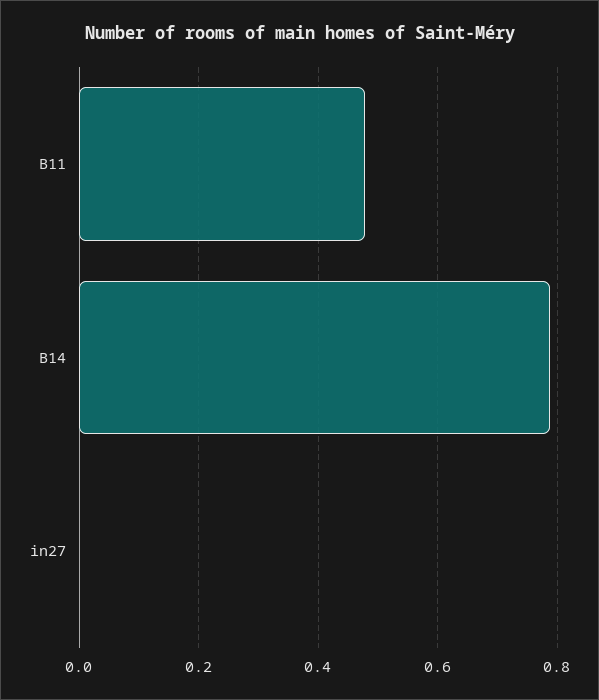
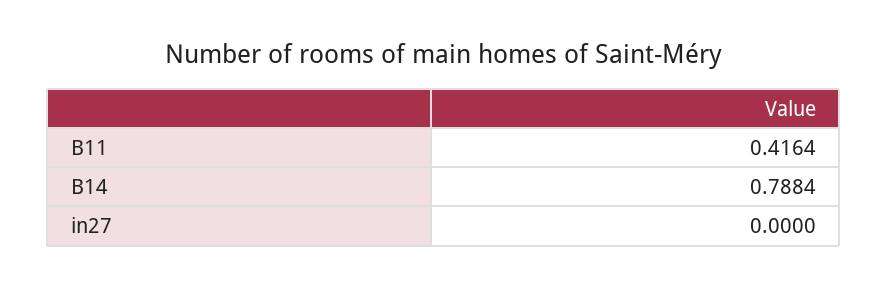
B11: 0.48 -> 0.4164

